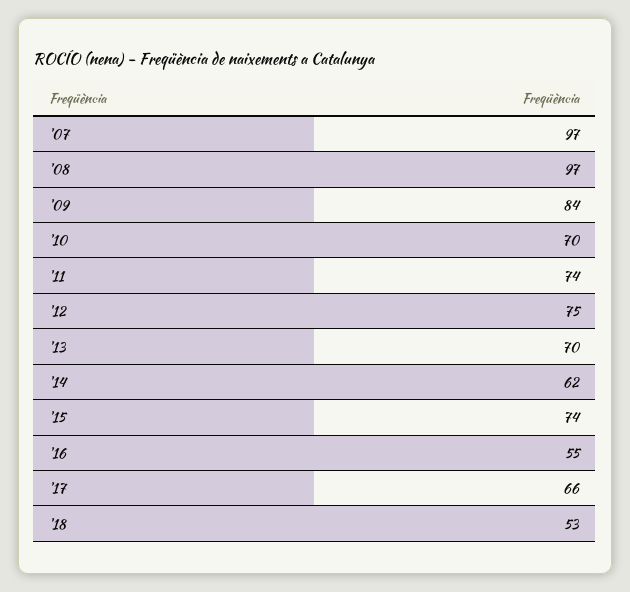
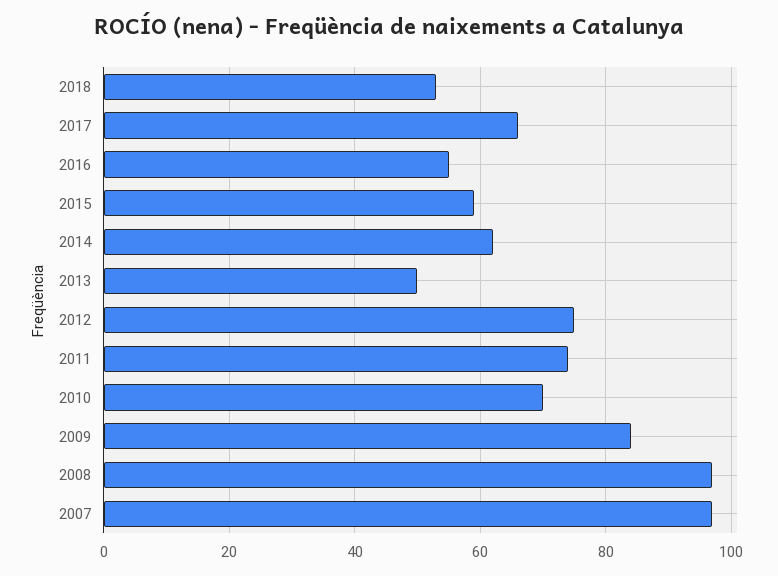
'13: 70 -> 50
'15: 74 -> 60

